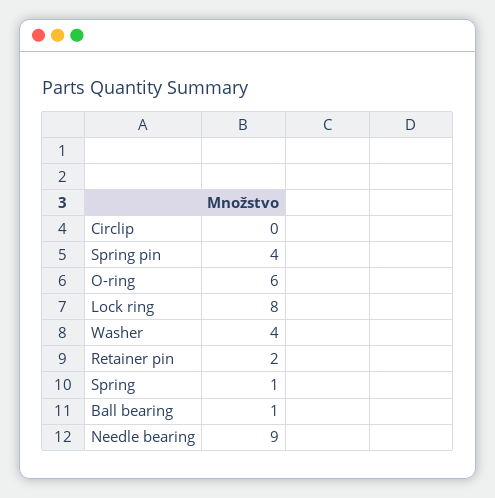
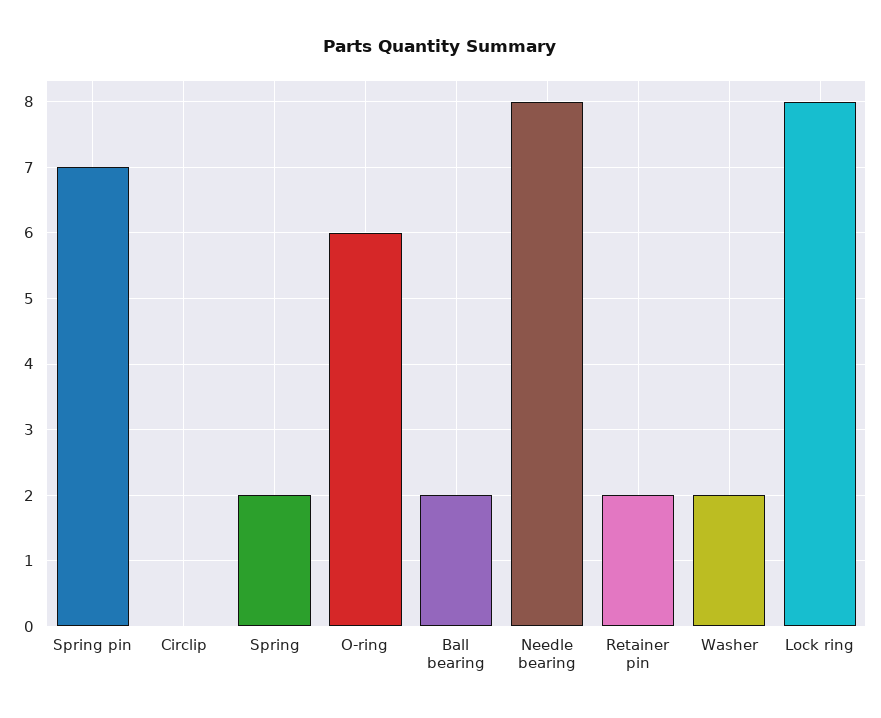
Spring pin: 4 -> 7
Washer: 4 -> 2
Spring: 1 -> 2
Ball bearing: 1 -> 2
Needle bearing: 9 -> 8

